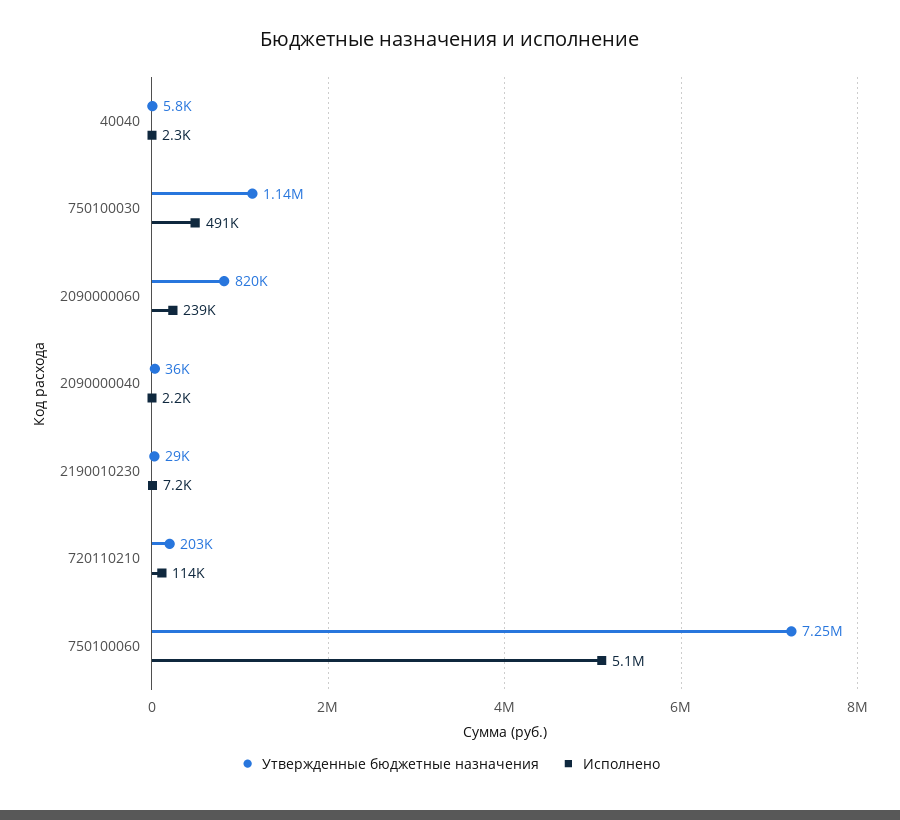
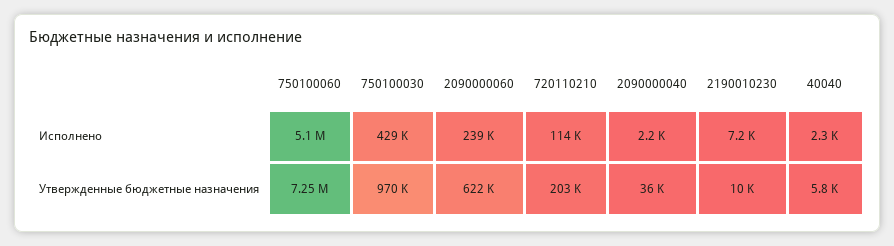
Утвержденные бюджетные назначения, 750100030: 1140000 -> 970000
Исполнено, 750100030: 491000 -> 429000
Утвержденные бюджетные назначения, 2090000060: 820000 -> 622000
Утвержденные бюджетные назначения, 2190010230: 29000 -> 10000

